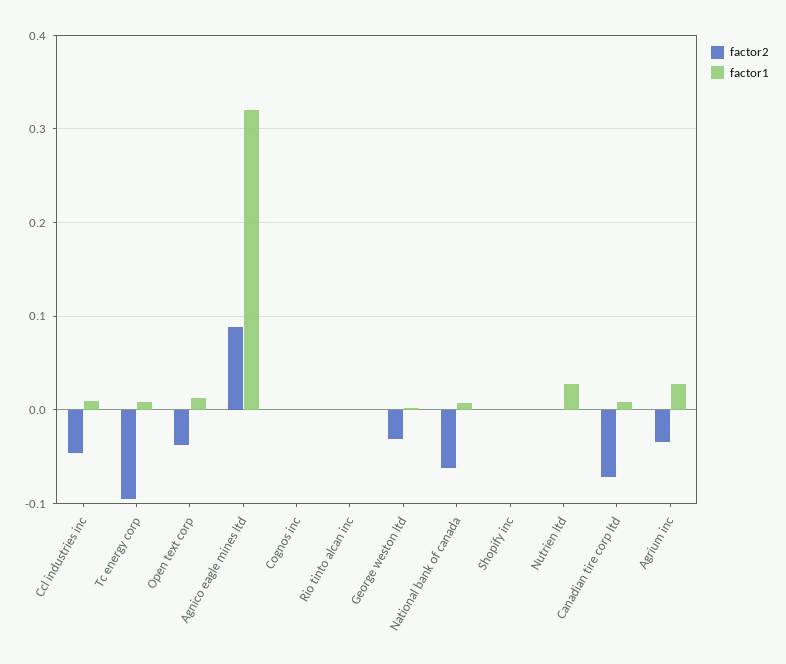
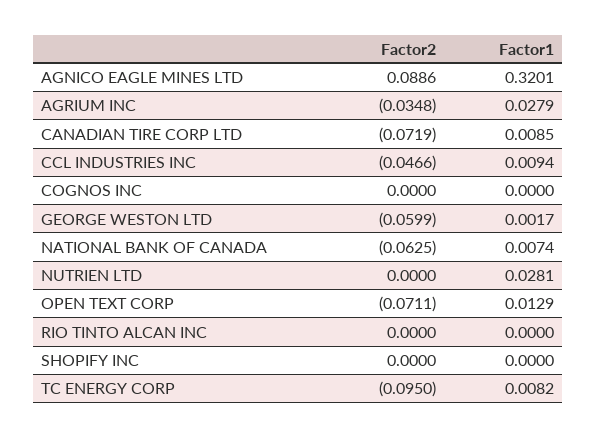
factor2, Open text corp: -0.04 -> -0.0711
factor2, George weston ltd: -0.03 -> -0.0599

